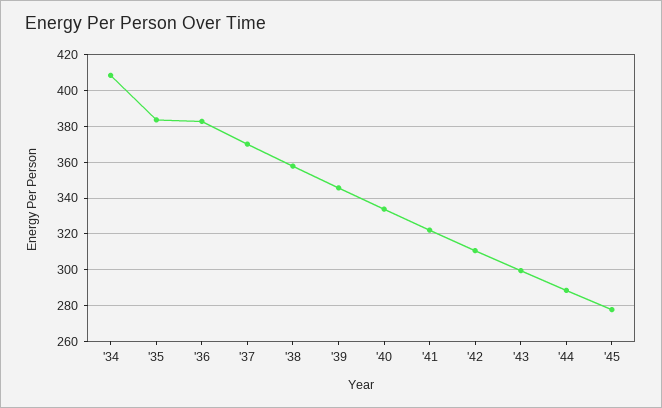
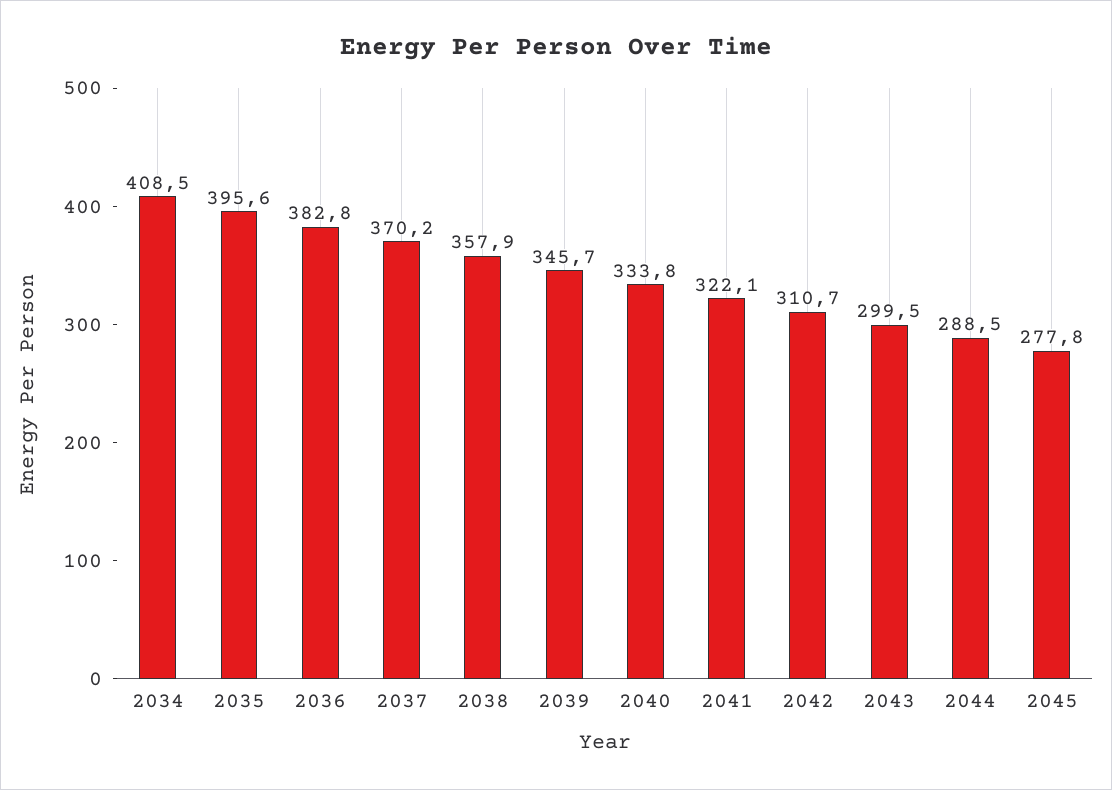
'35: 385 -> 395.6

